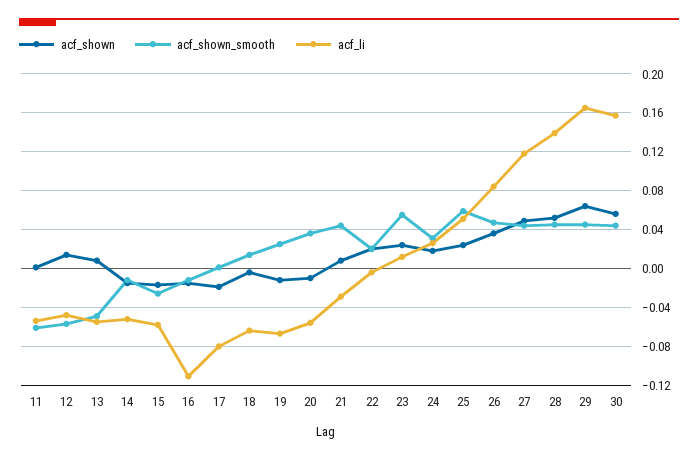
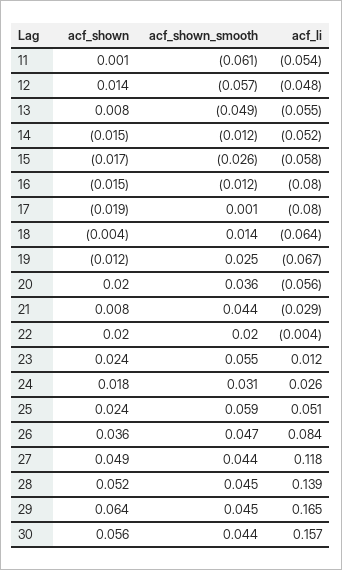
acf_li, 16: -0.11 -> -0.08
acf_shown, 20: -0.01 -> 0.02

